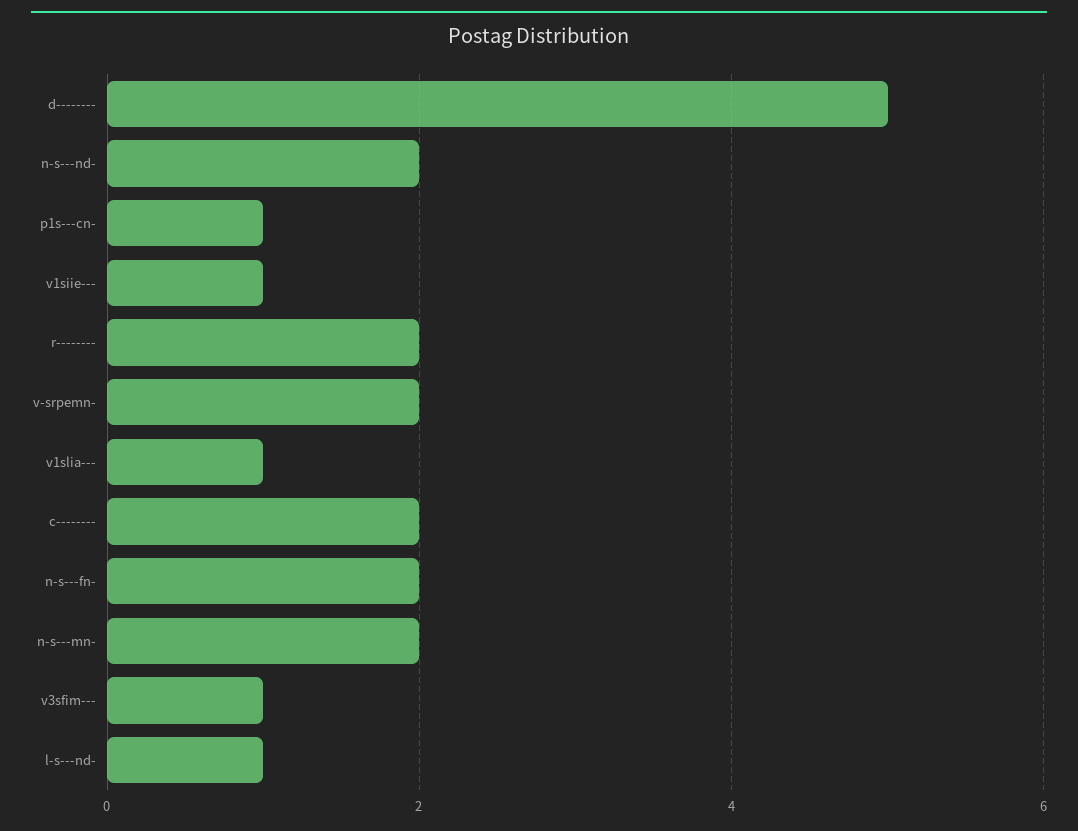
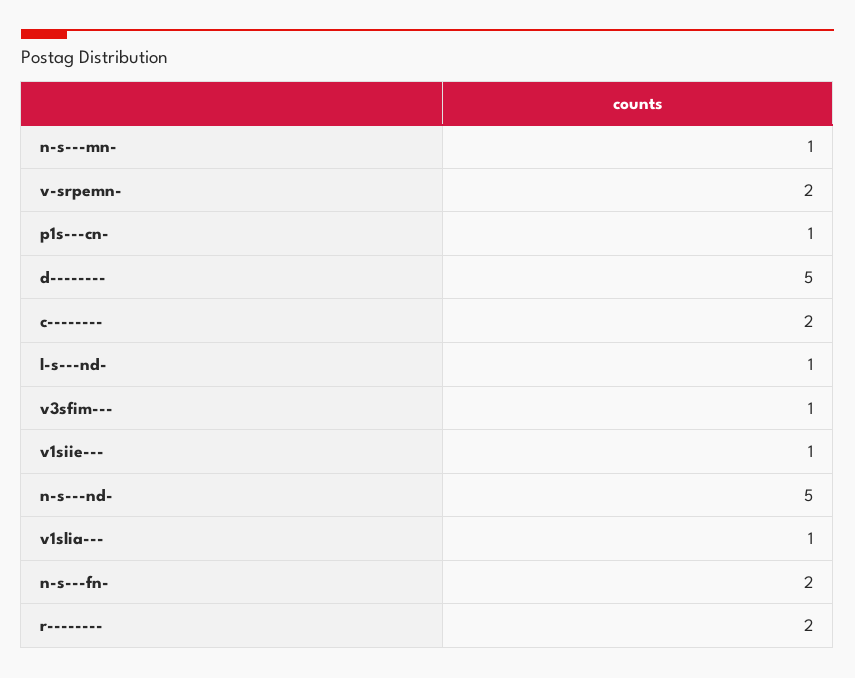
n-s---nd-: 2 -> 5
n-s---mn-: 2 -> 1

